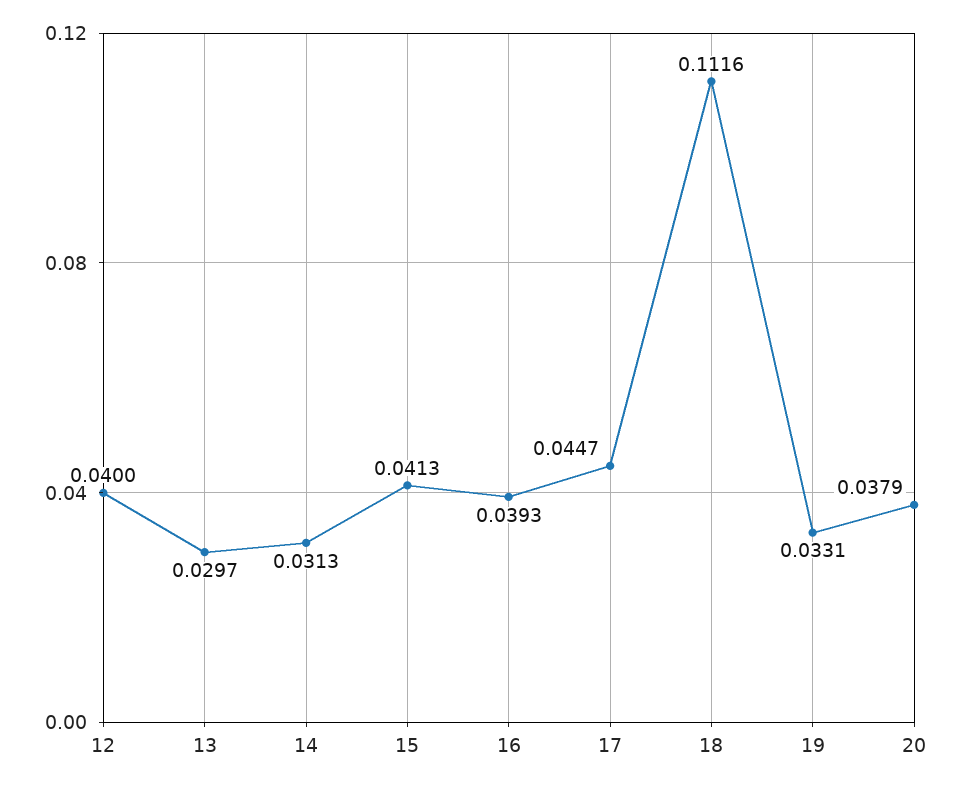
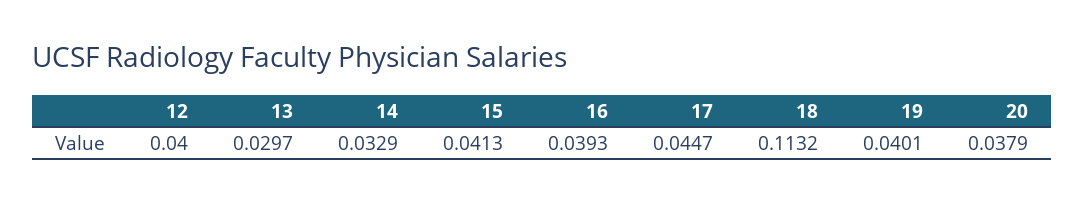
14: 0.0313 -> 0.0329
18: 0.1116 -> 0.1132
19: 0.0331 -> 0.0401

